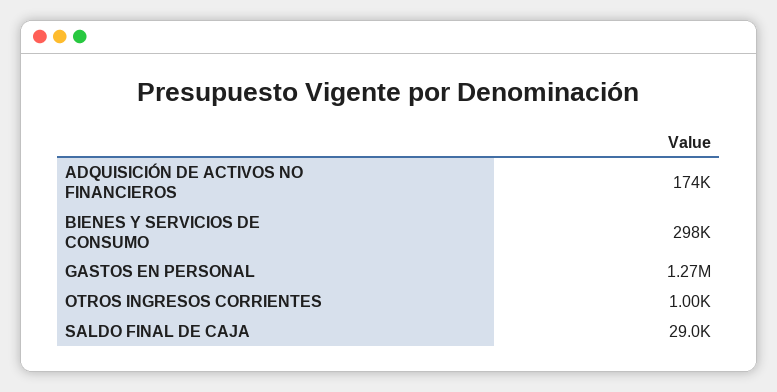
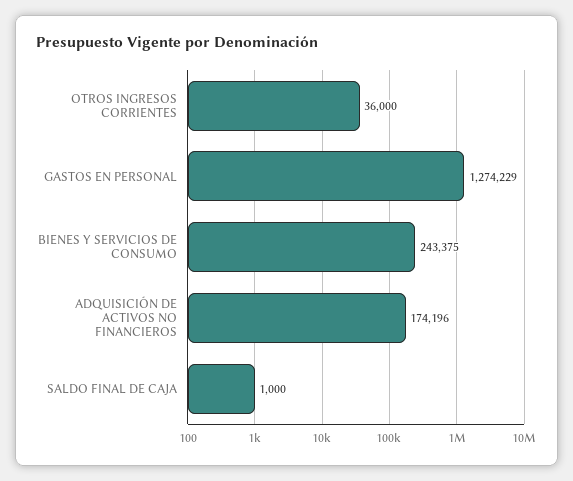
BIENES Y SERVICIOS DE CONSUMO: 298000 -> 243375
OTROS INGRESOS CORRIENTES: 1000 -> 36000
SALDO FINAL DE CAJA: 29000 -> 1000

